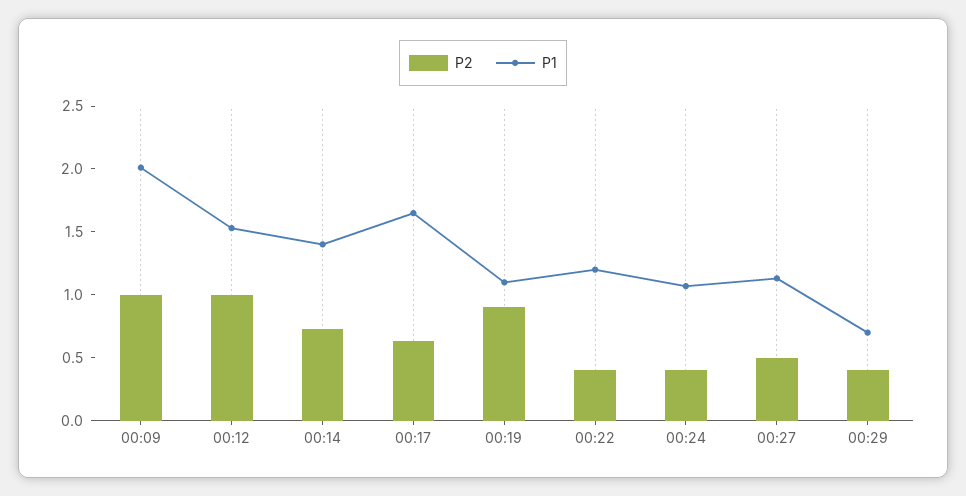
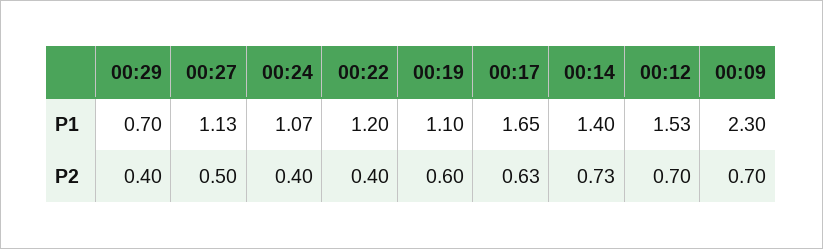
P2, 00:09: 1 -> 0.7
P1, 00:09: 2 -> 2.3
P2, 00:12: 1 -> 0.7
P2, 00:19: 0.9 -> 0.6

